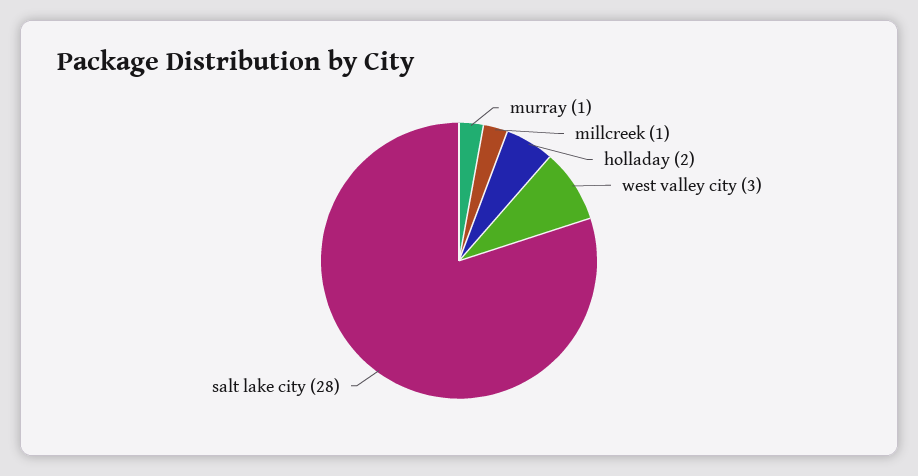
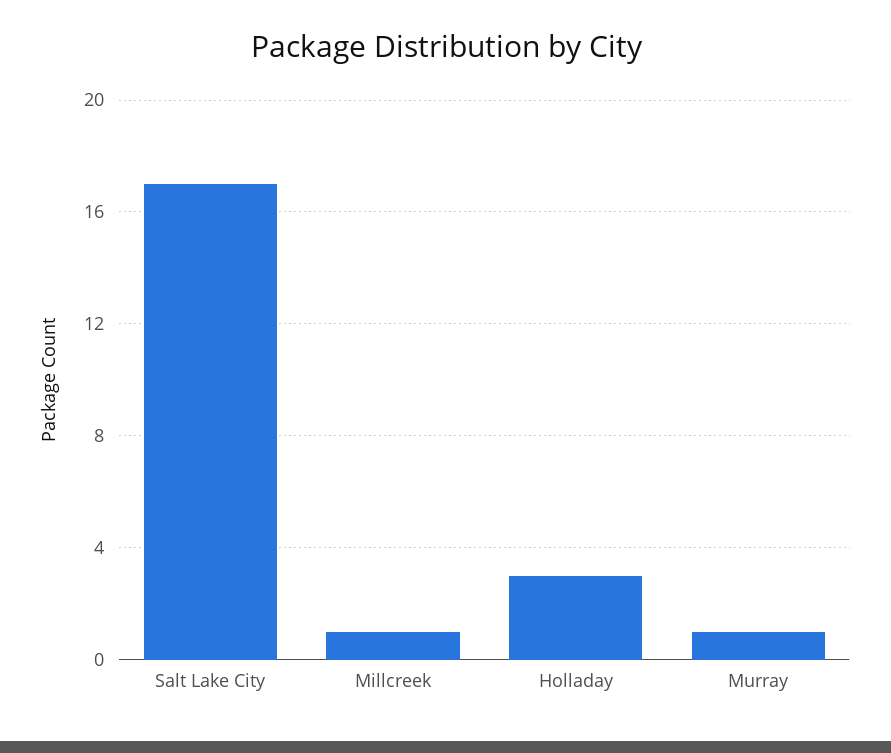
holladay: 2 -> 3
west valley city: 3 -> none
salt lake city: 28 -> 17

